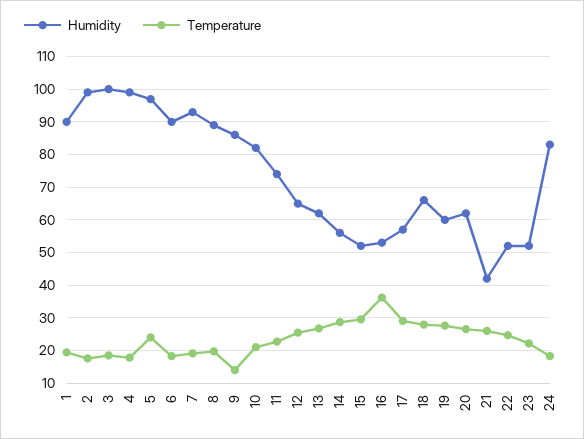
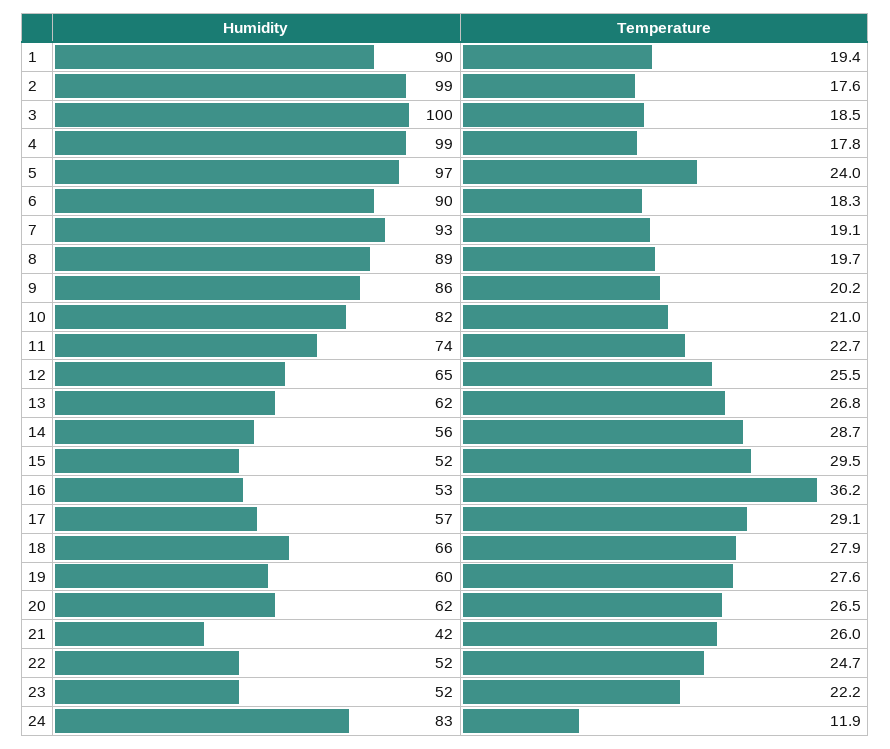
Temperature, 9: 14 -> 20.2
Temperature, 24: 18 -> 11.9

